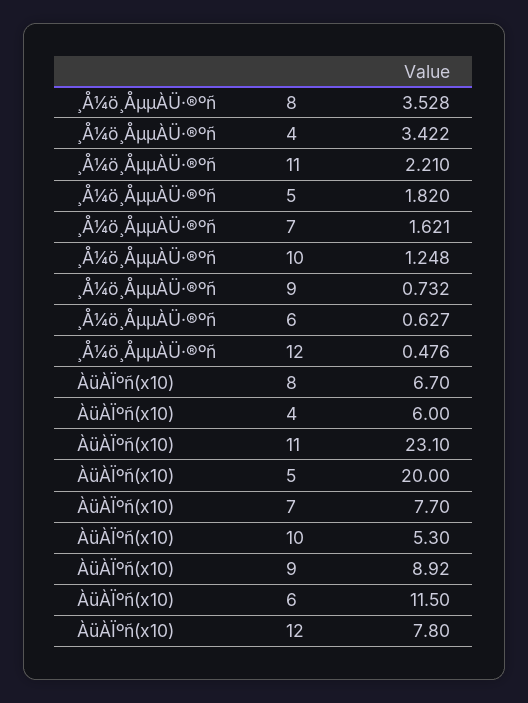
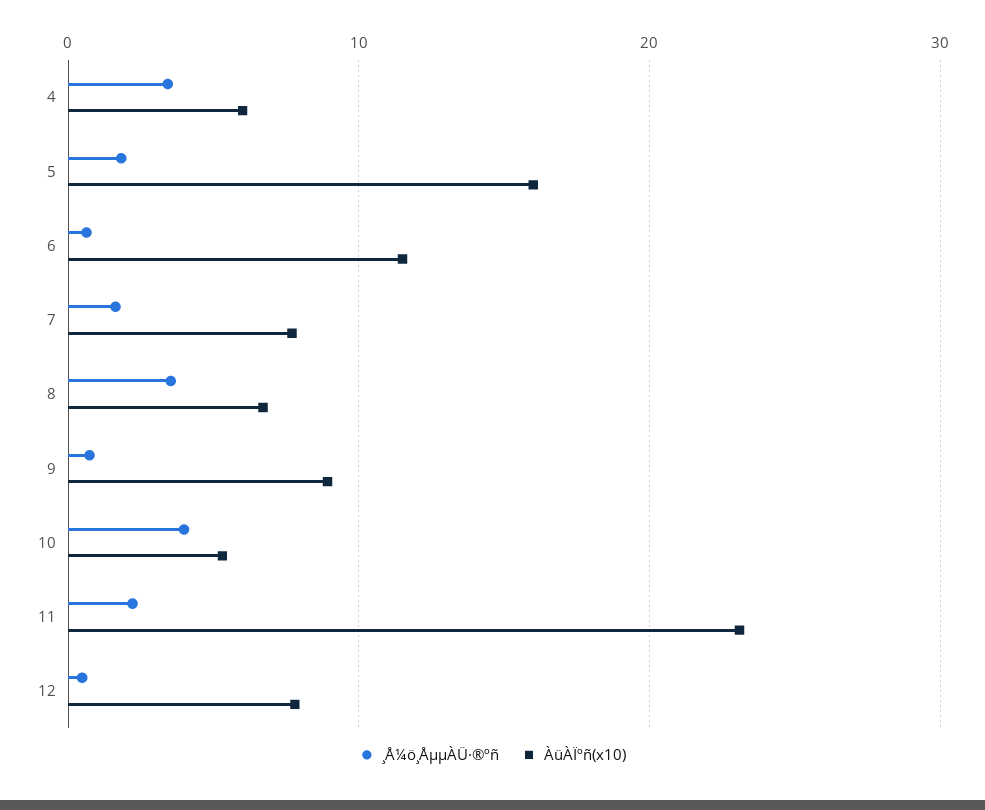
¸Å¼ö¸ÅµµÀÜ·®ºñ, 10: 1.248 -> 4
ÀüÀÏºñ(x10), 5: 20 -> 16

